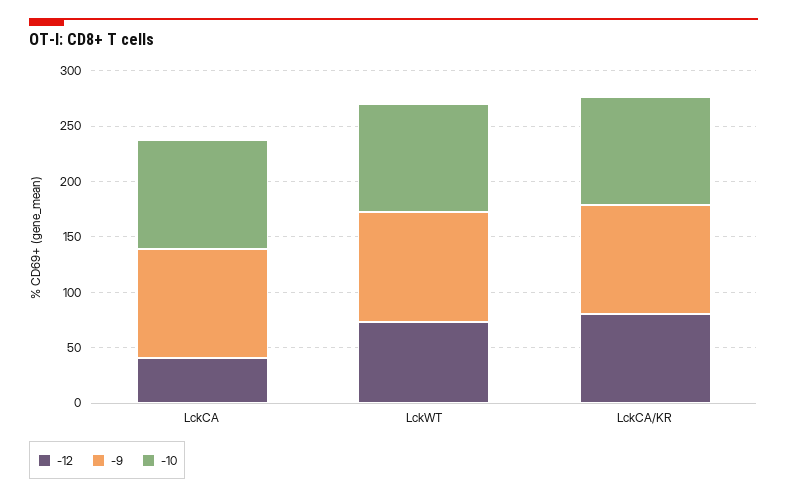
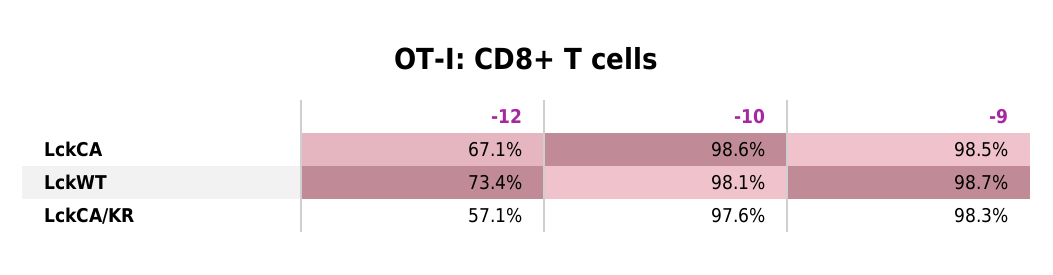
-12, LckCA: 40 -> 67.1
-12, LckCA/KR: 80 -> 57.1

